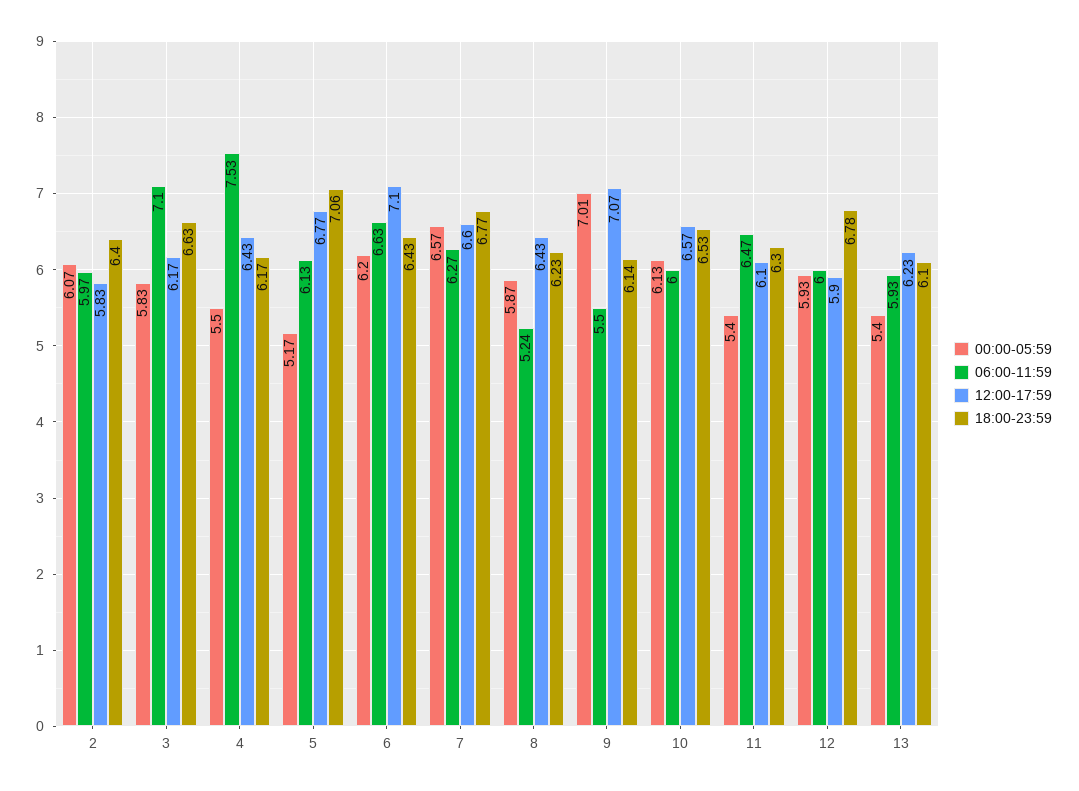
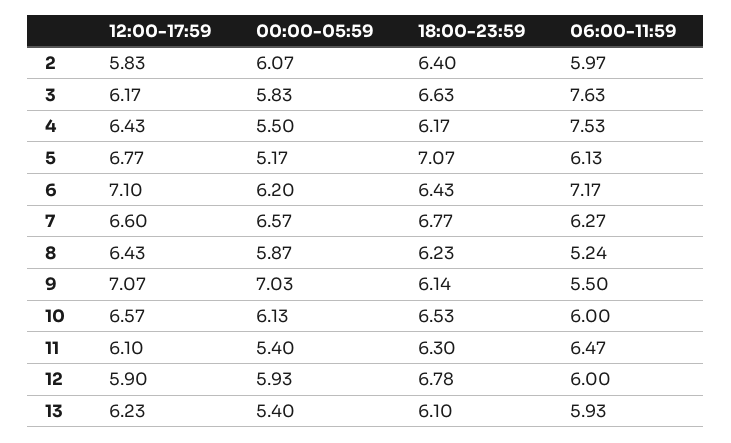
06:00-11:59, 3: 7.1 -> 7.63
18:00-23:59, 5: 7.06 -> 7.07
06:00-11:59, 6: 6.63 -> 7.17
00:00-05:59, 9: 7.01 -> 7.03

